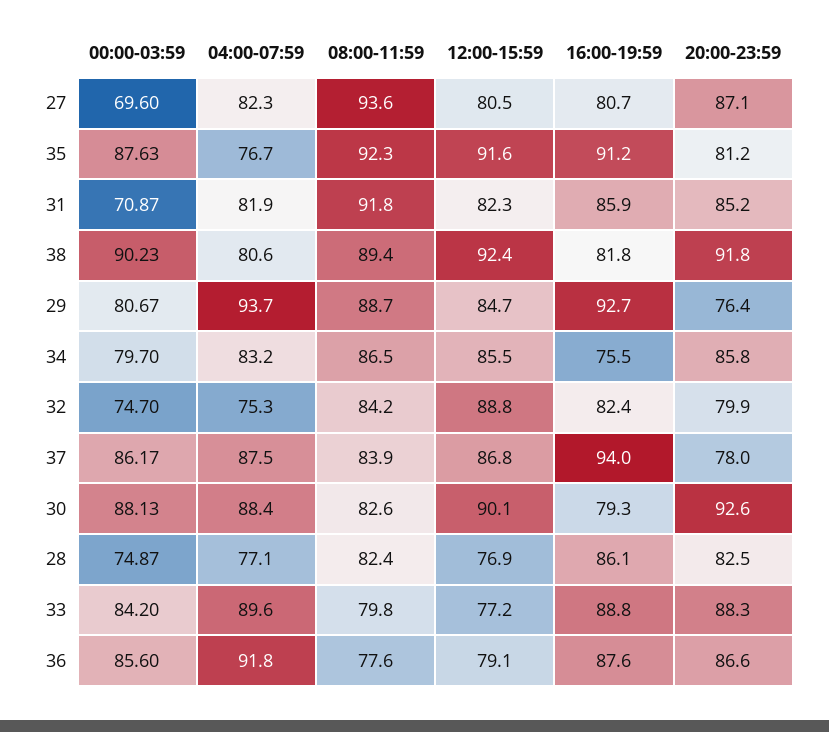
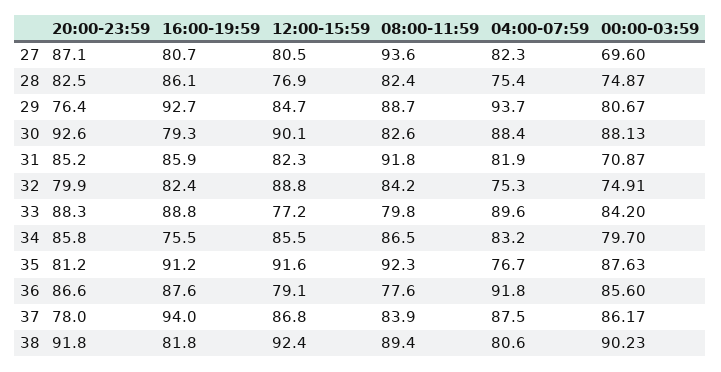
00:00-03:59, 32: 74.7 -> 74.91
04:00-07:59, 28: 77.1 -> 75.4

